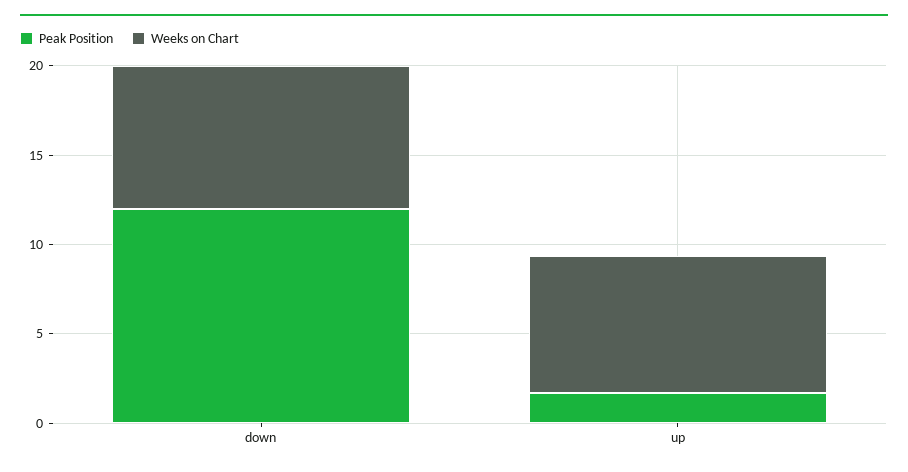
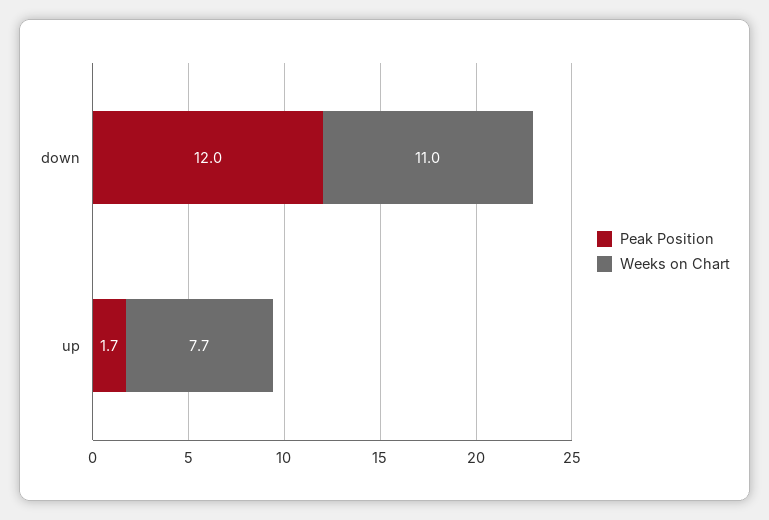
Weeks on Chart, down: 8 -> 11

